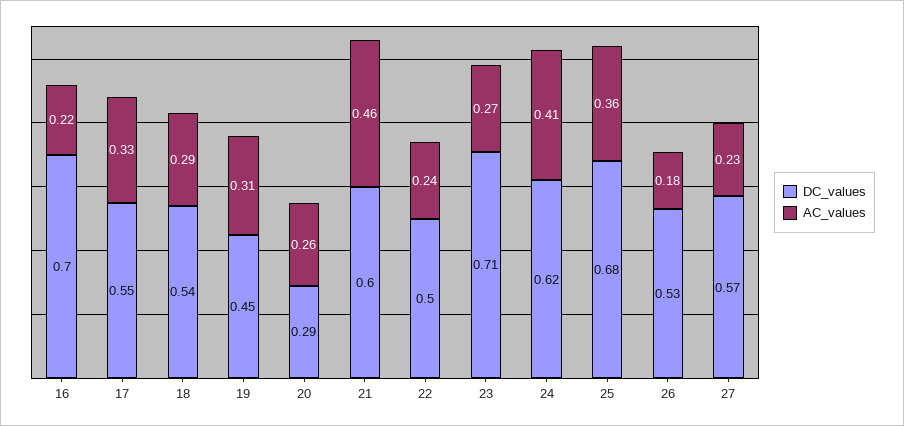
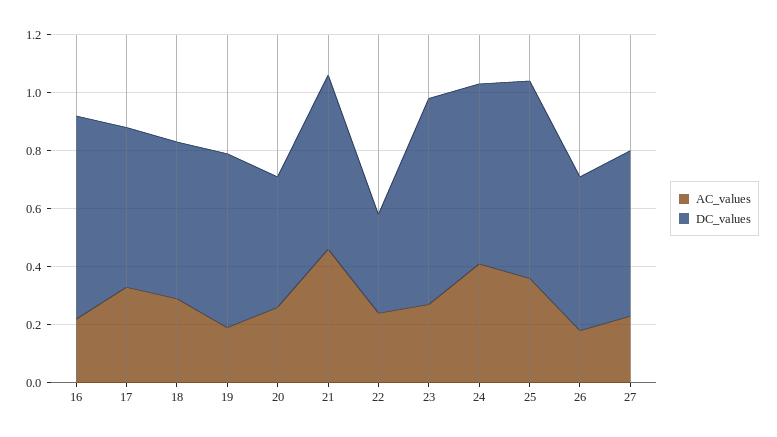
DC_values, 19: 0.45 -> 0.6
AC_values, 19: 0.31 -> 0.2
DC_values, 20: 0.29 -> 0.45
DC_values, 22: 0.5 -> 0.35

